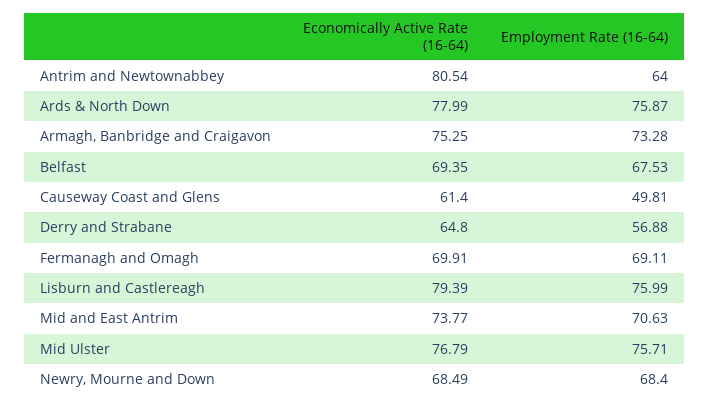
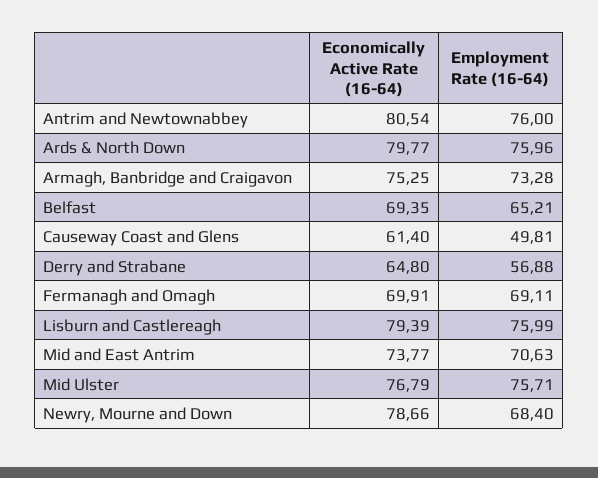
Employment Rate (16-64), Antrim and Newtownabbey: 64 -> 76
Economically Active Rate (16-64), Ards & North Down: 77.99 -> 79.77
Employment Rate (16-64), Ards & North Down: 75.87 -> 75.96
Employment Rate (16-64), Belfast: 67.53 -> 65.21
Economically Active Rate (16-64), Newry, Mourne and Down: 68.49 -> 78.66

